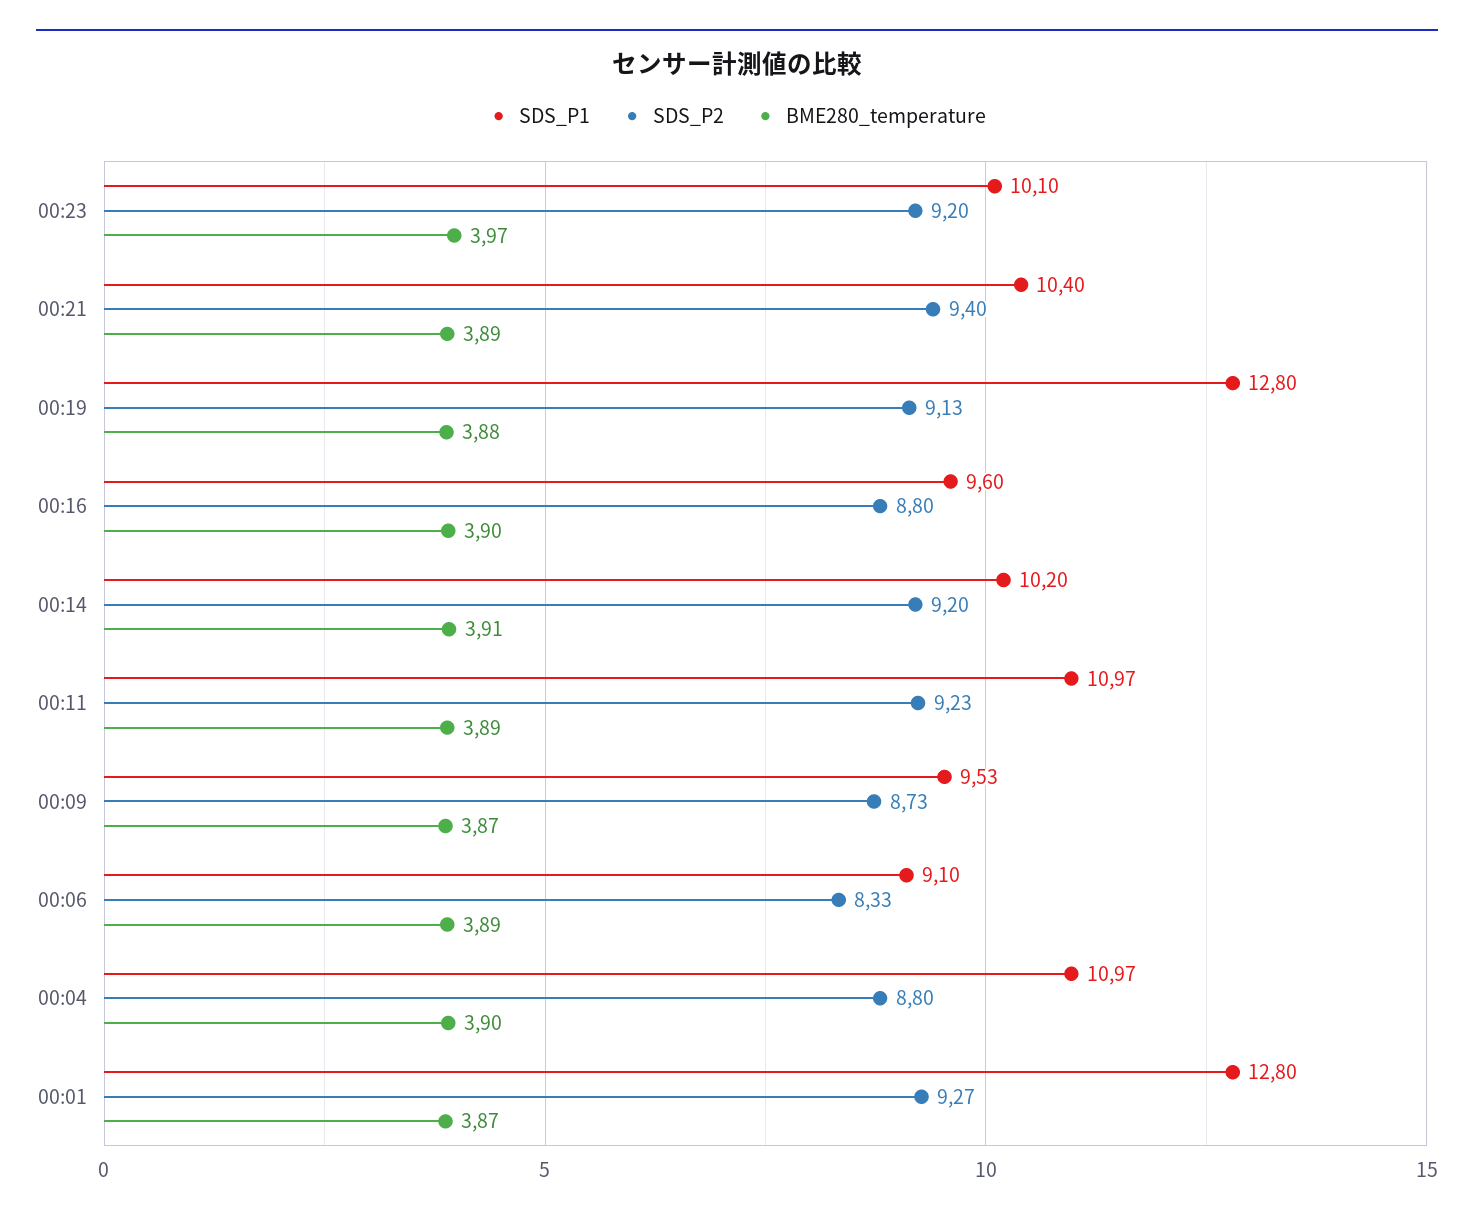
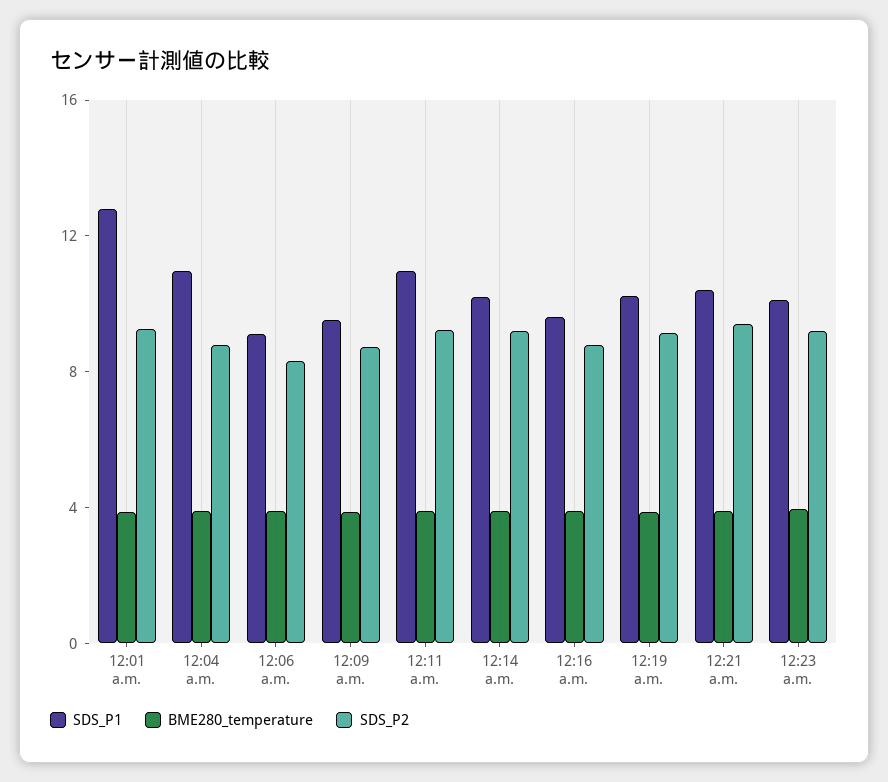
SDS_P1, 00:19: 12.8 -> 10

